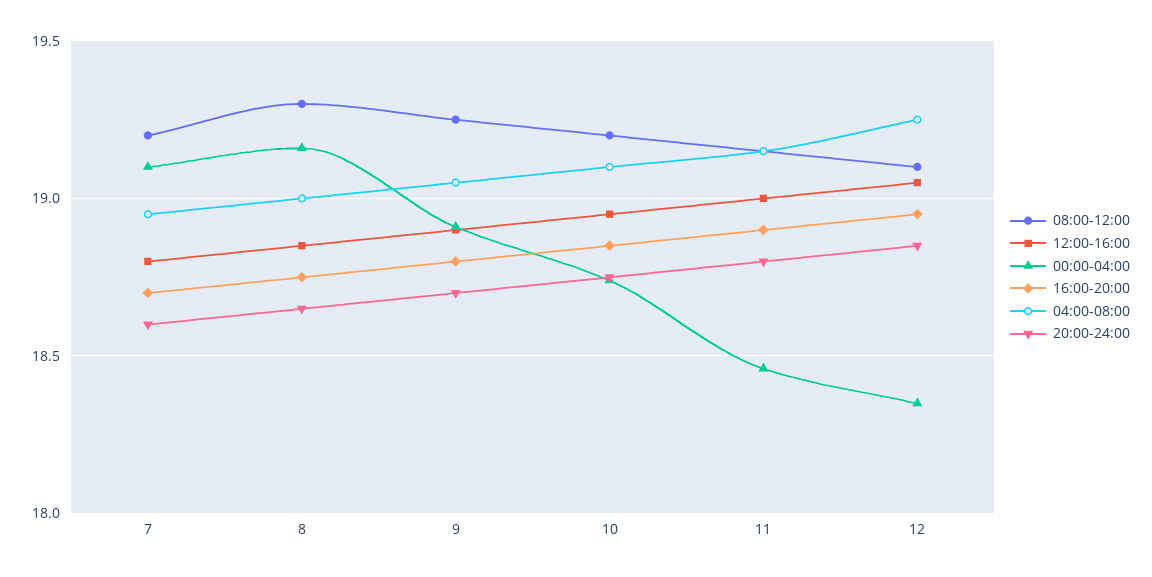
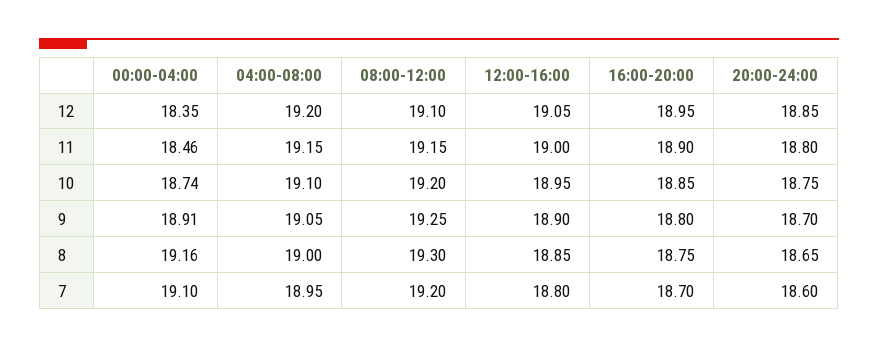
04:00-08:00, 12: 19.25 -> 19.2

